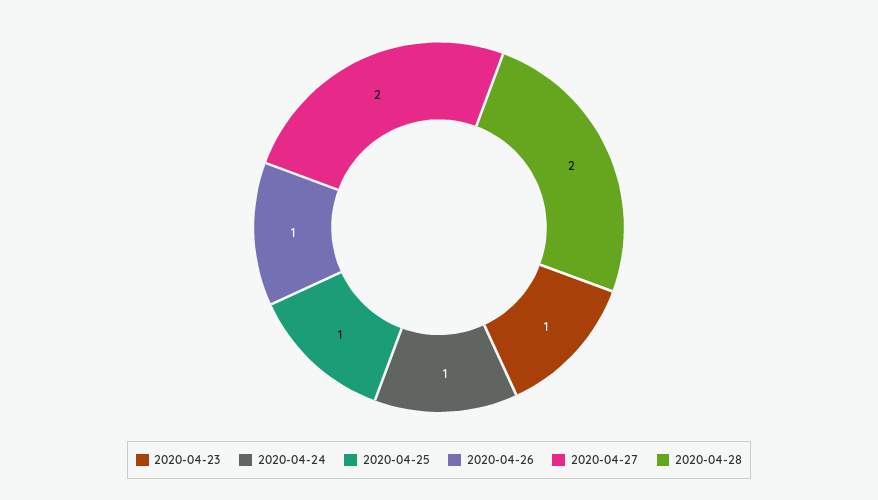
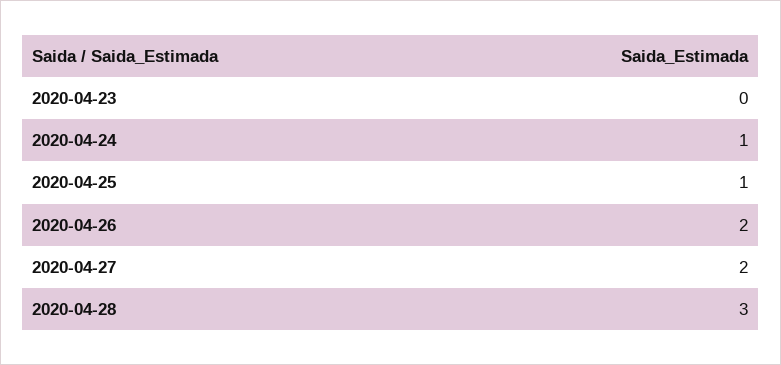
2020-04-23: 1 -> 0
2020-04-26: 1 -> 2
2020-04-28: 2 -> 3

